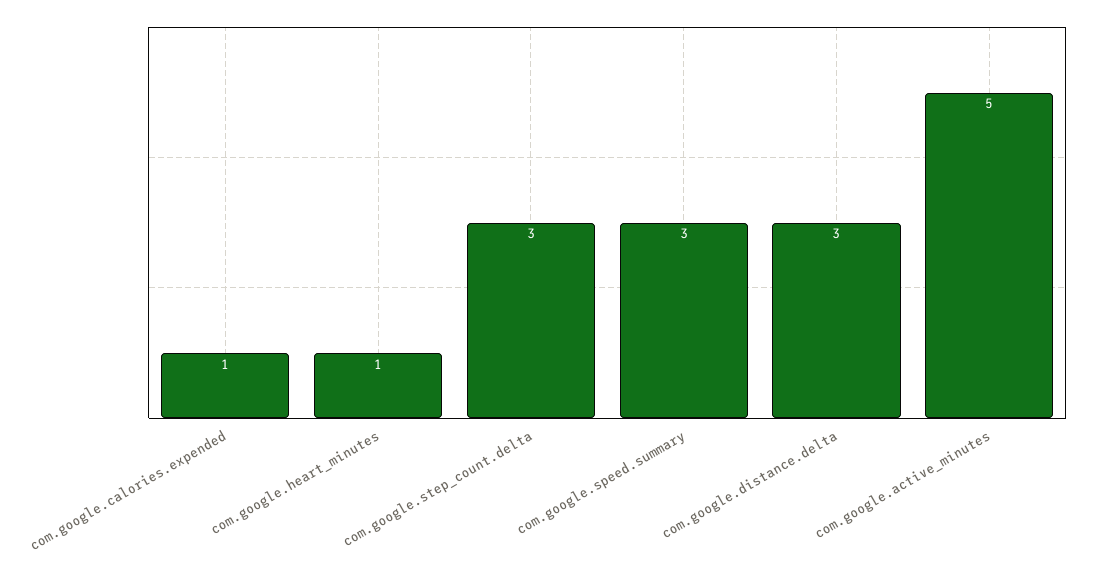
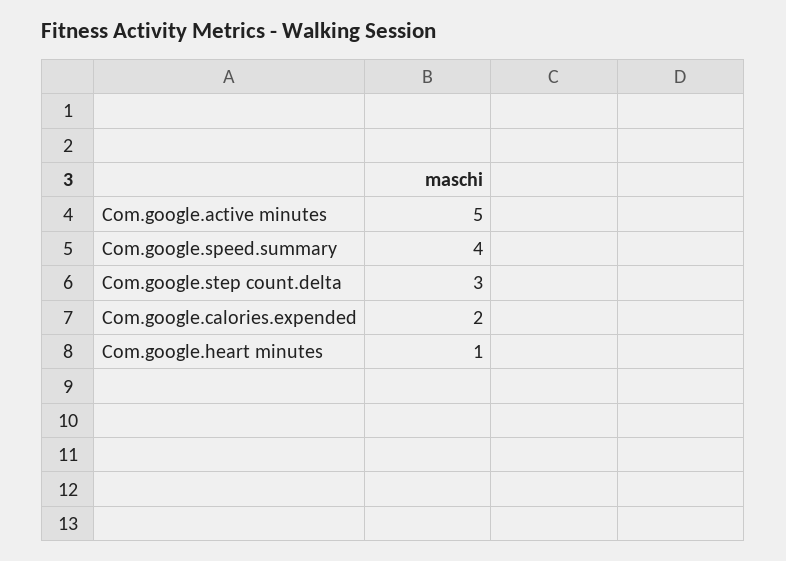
com.google.calories.expended: 1 -> 2
com.google.speed.summary: 3 -> 4
com.google.distance.delta: 3 -> none

